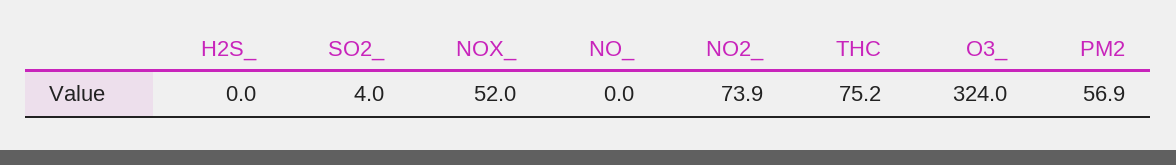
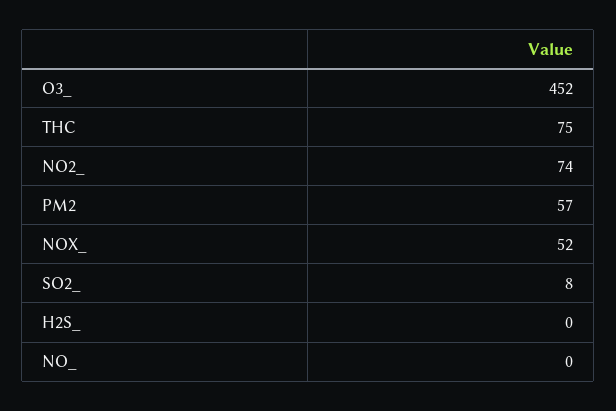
SO2_: 4 -> 8
O3_: 324 -> 452

